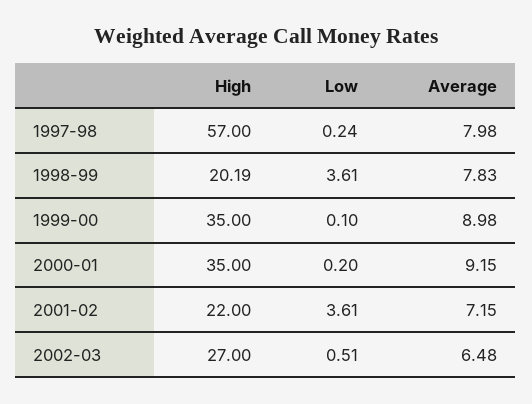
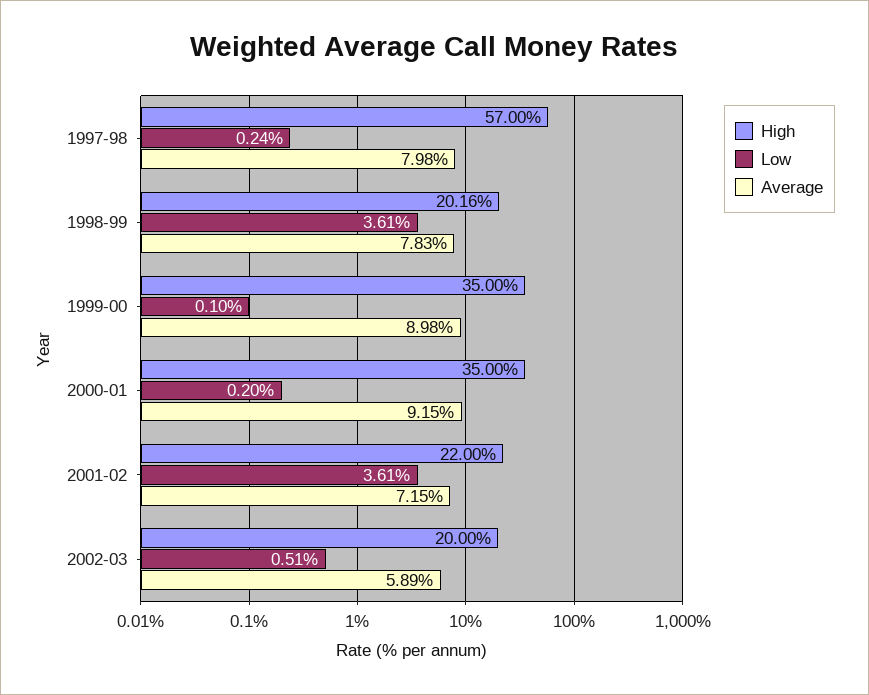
High, 1998-99: 20.19 -> 20.16
High, 2002-03: 27 -> 20
Average, 2002-03: 6.48 -> 5.89

